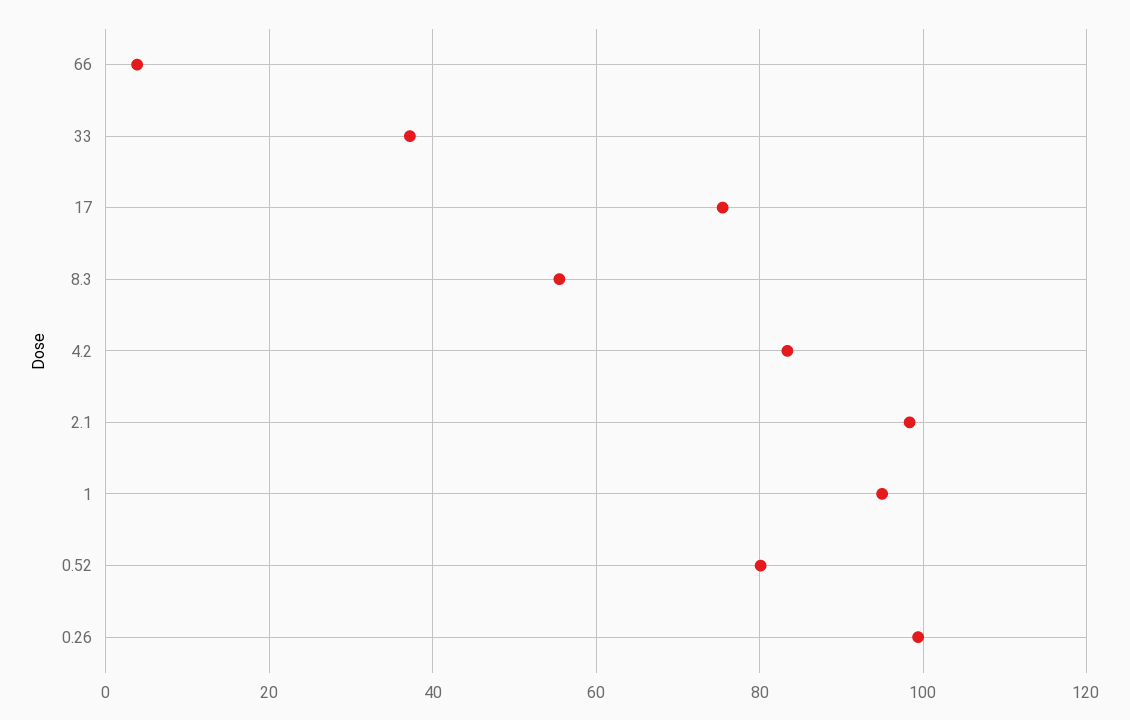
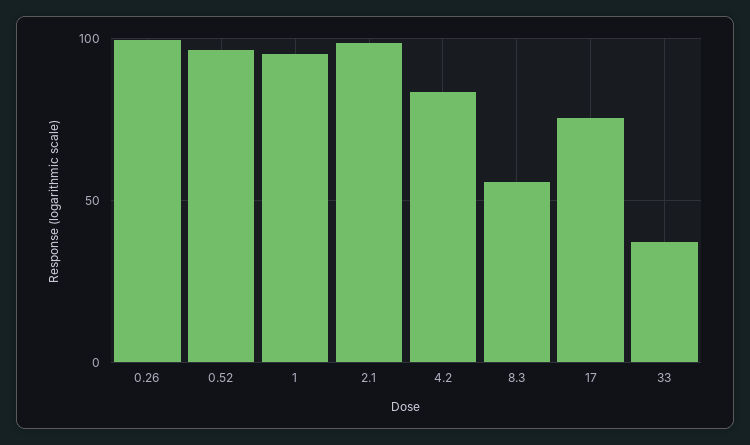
66: 4 -> none
0.52: 80 -> 95

